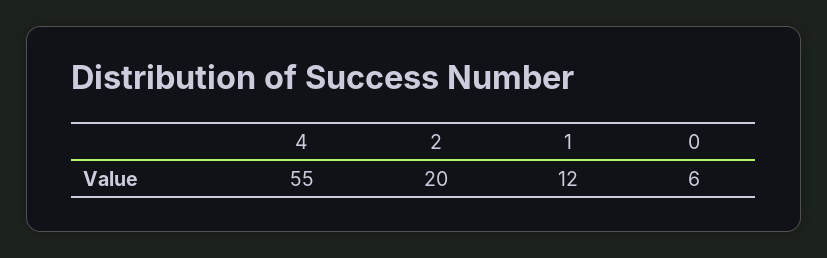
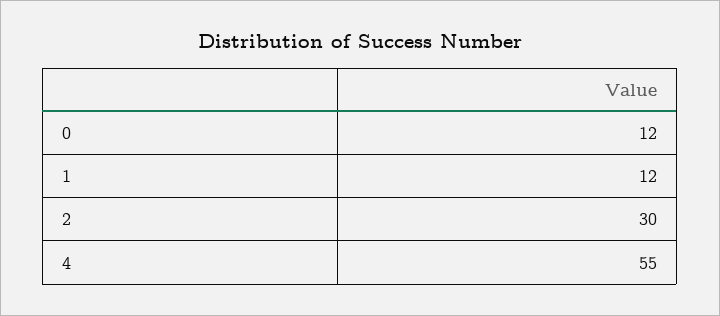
2: 20 -> 30
0: 6 -> 12

